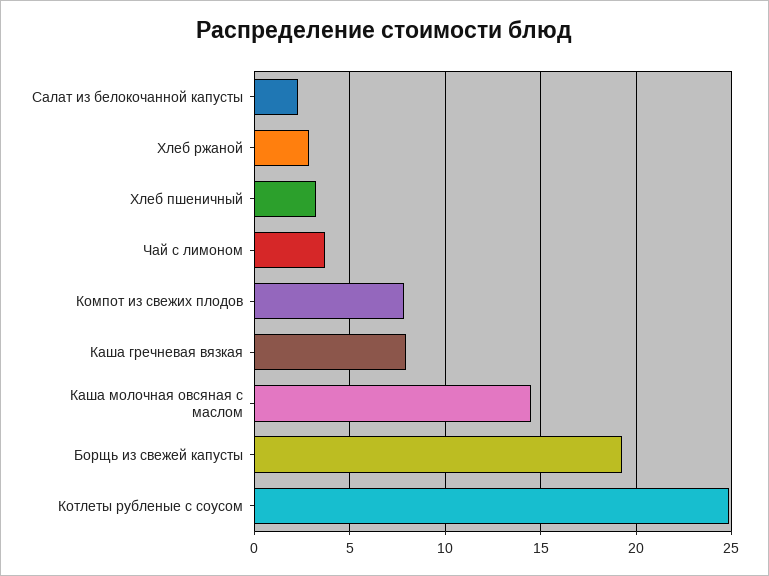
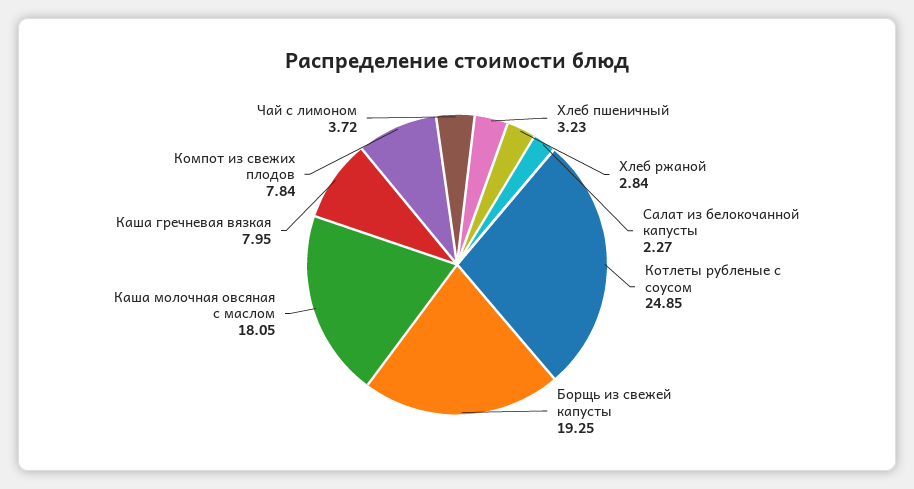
Каша молочная овсяная с маслом: 14.5 -> 18.05

